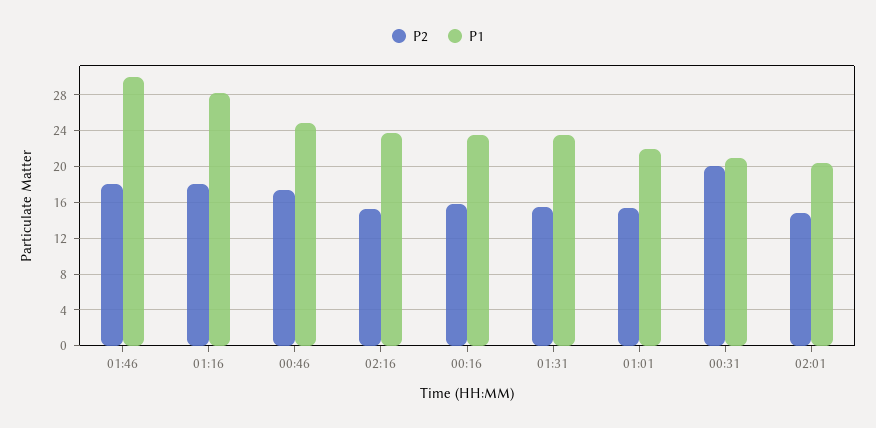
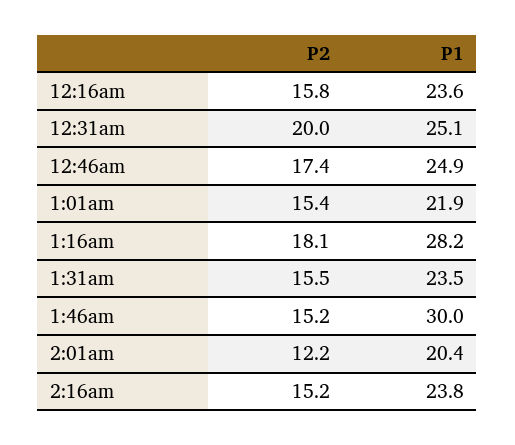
P2, 01:46: 18 -> 15.2
P1, 00:31: 21 -> 25.1
P2, 02:01: 15 -> 12.2

